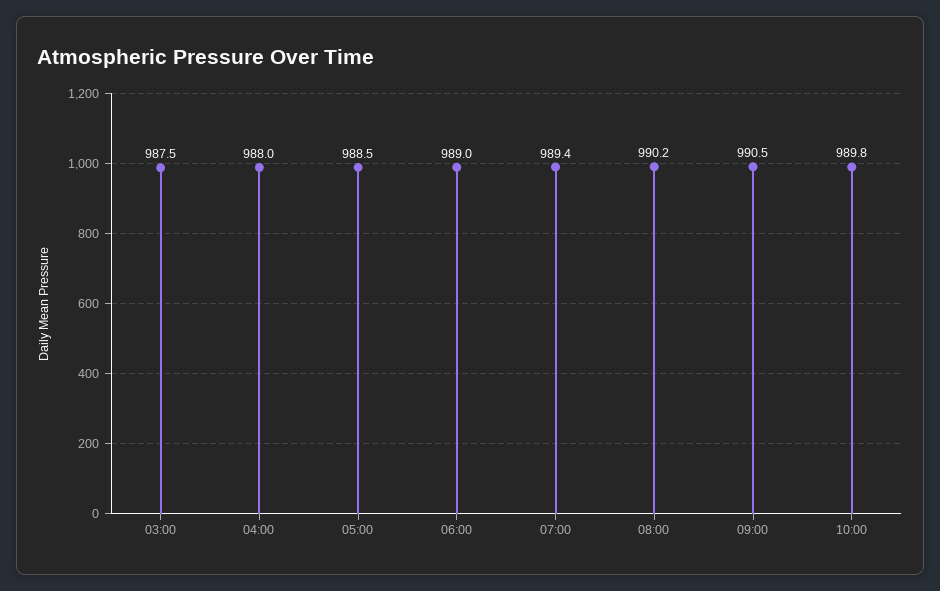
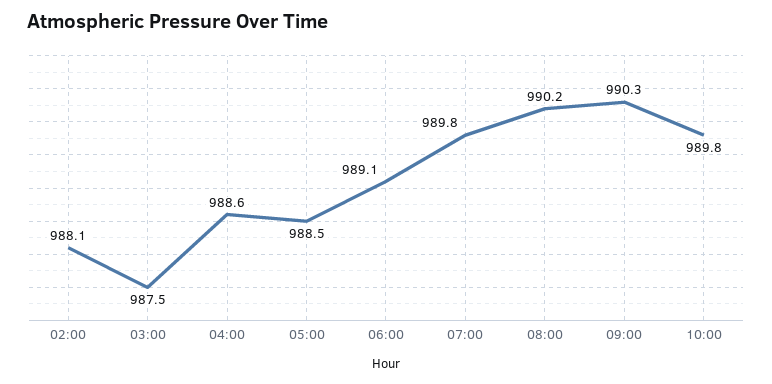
04:00: 988 -> 988.6
06:00: 989 -> 989.1
07:00: 989.4 -> 989.8
09:00: 990.5 -> 990.3
02:00: none -> 988.1

